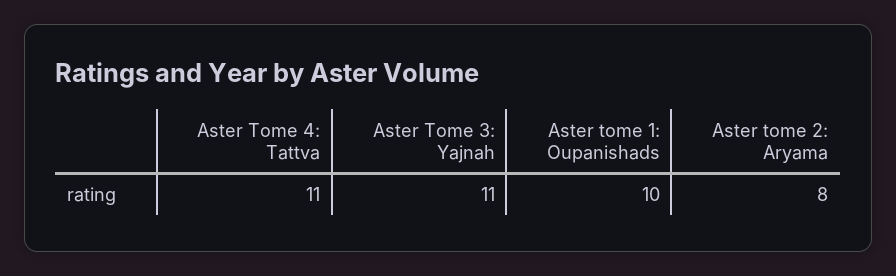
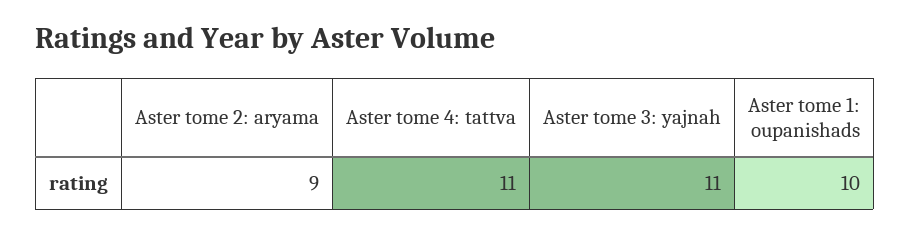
Aster tome 2: Aryama: 8 -> 9

